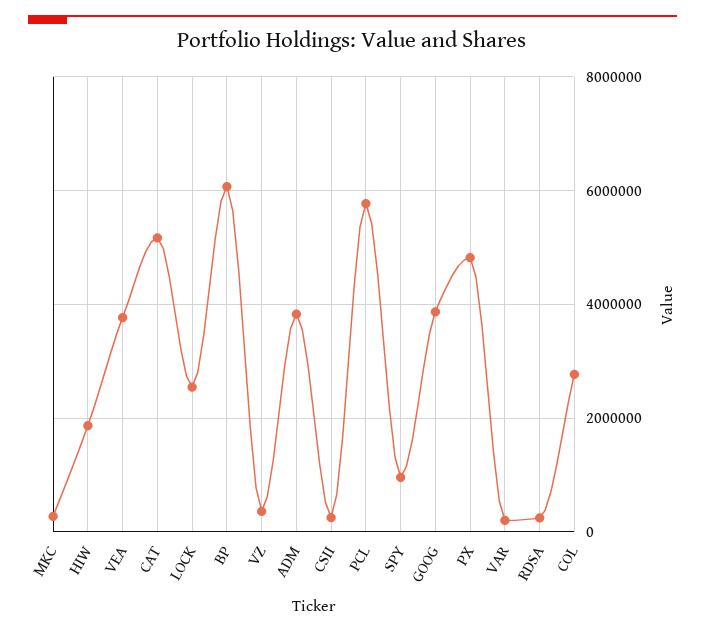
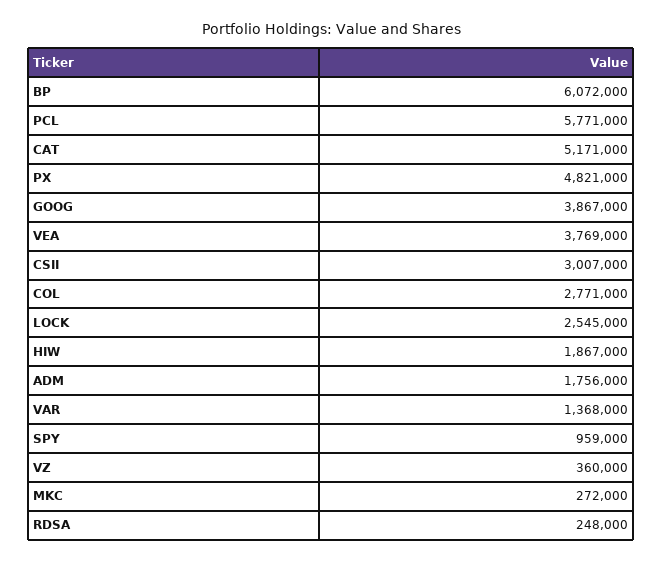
ADM: 3800000 -> 1756000
CSII: 200000 -> 3007000
VAR: 200000 -> 1368000

